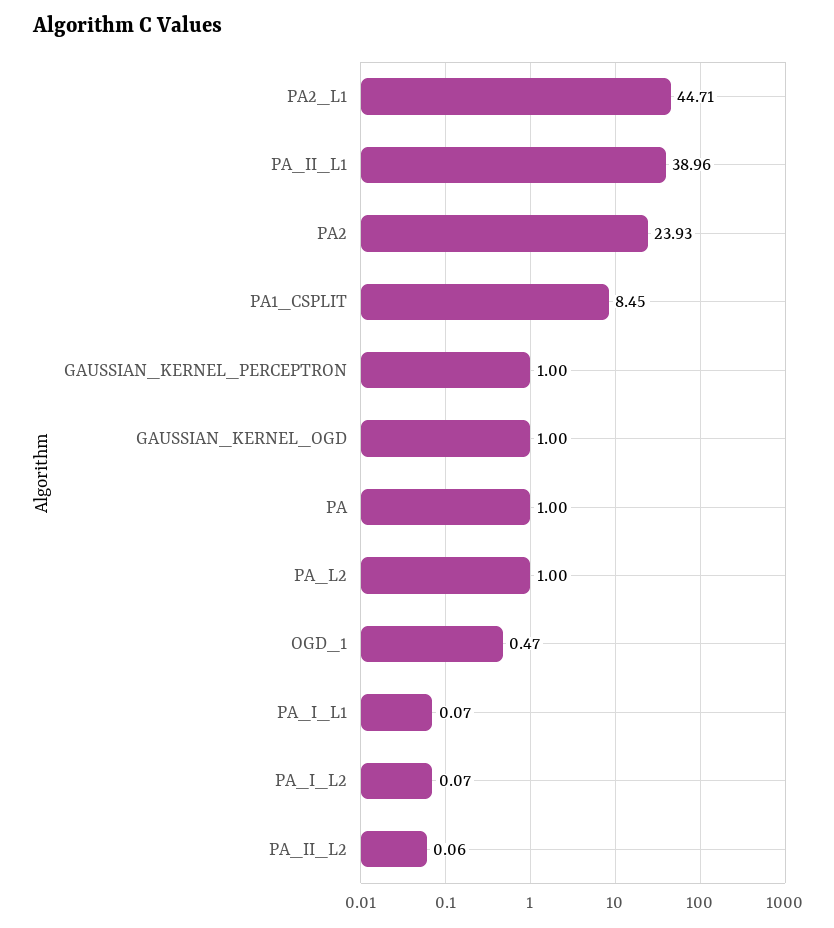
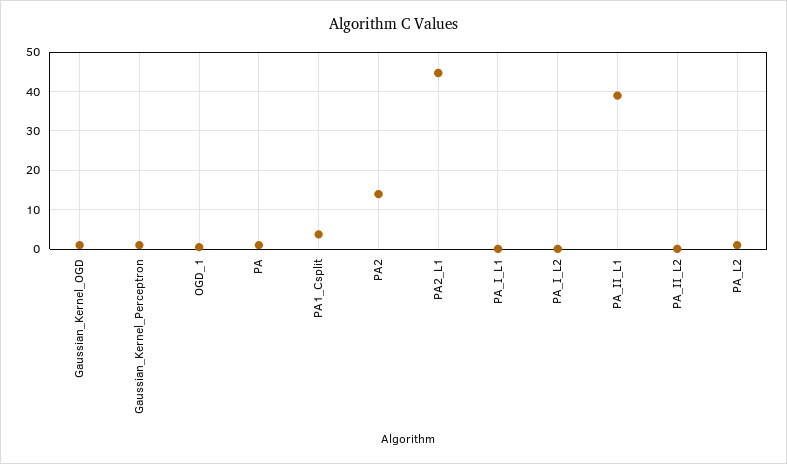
PA2: 23.93 -> 14
PA1_CSPLIT: 8.45 -> 4

